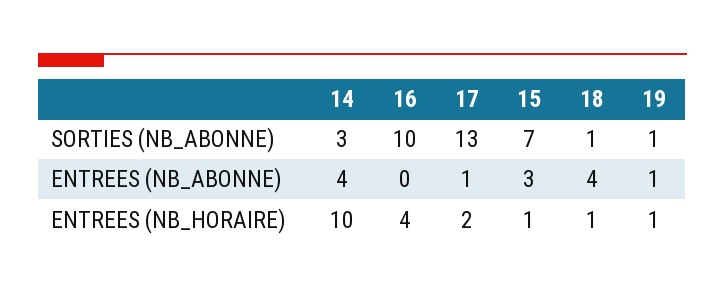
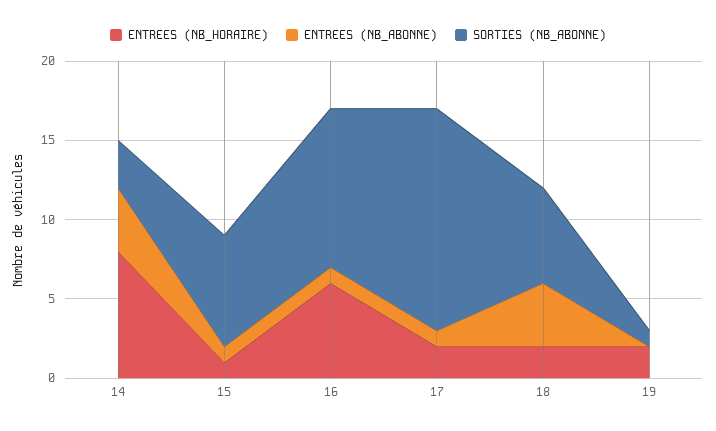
SORTIES (NB_ABONNE), 17: 13 -> 14
SORTIES (NB_ABONNE), 18: 1 -> 6
ENTREES (NB_ABONNE), 16: 0 -> 1
ENTREES (NB_ABONNE), 15: 3 -> 1
ENTREES (NB_ABONNE), 19: 1 -> 0
ENTREES (NB_HORAIRE), 14: 10 -> 8
ENTREES (NB_HORAIRE), 16: 4 -> 6
ENTREES (NB_HORAIRE), 18: 1 -> 2
ENTREES (NB_HORAIRE), 19: 1 -> 2

